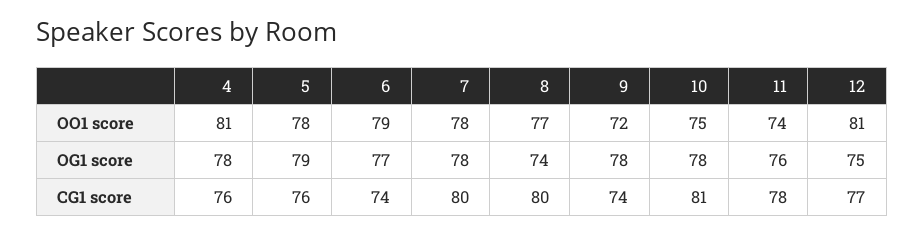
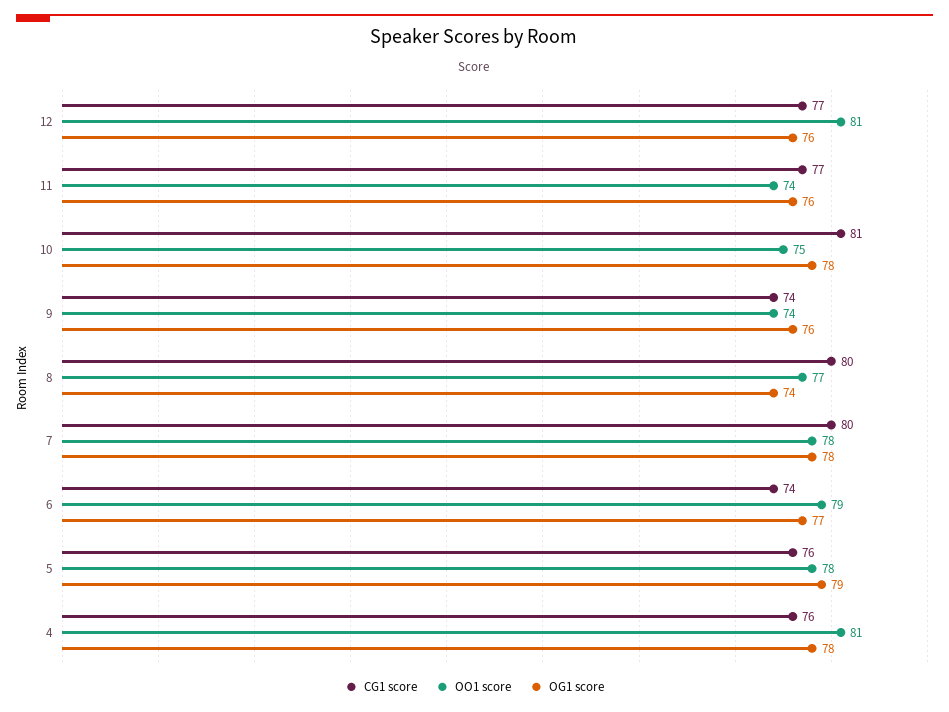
OO1 score, 9: 72 -> 74
OG1 score, 9: 78 -> 76
OG1 score, 12: 75 -> 76
CG1 score, 11: 78 -> 77

